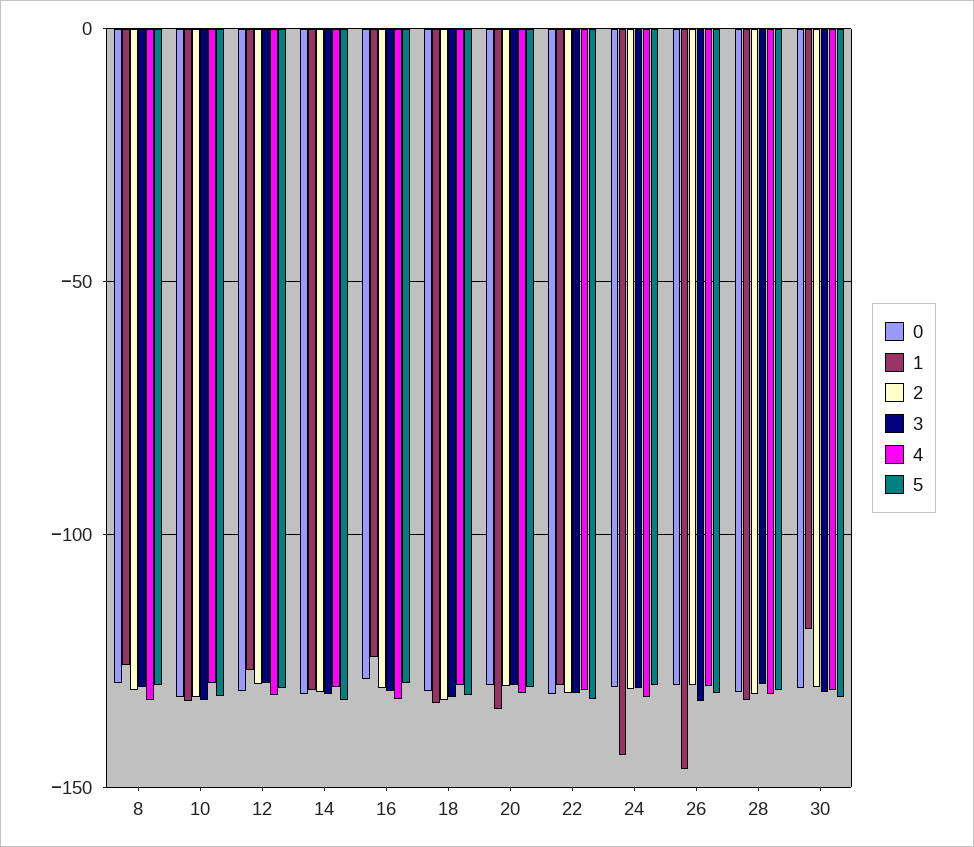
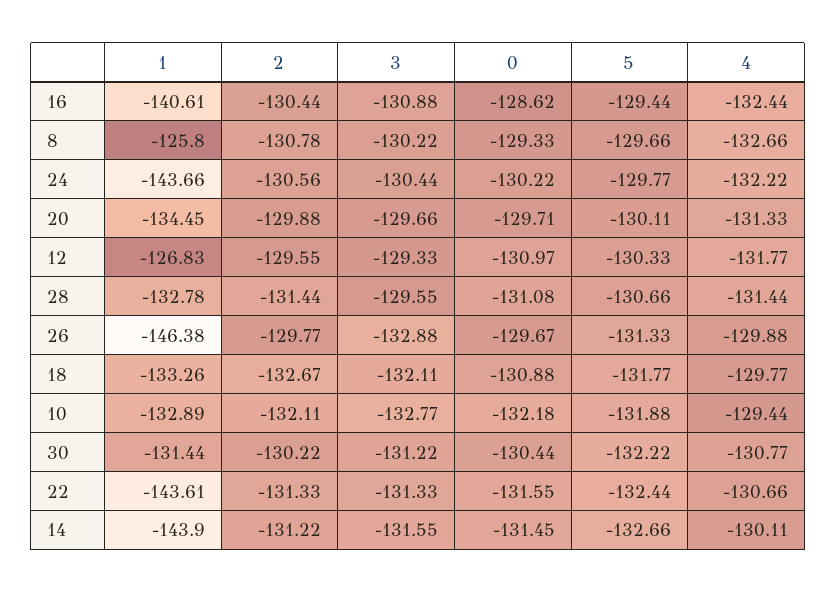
1, 14: -130 -> -143.9
1, 16: -125 -> -140.61
1, 22: -130 -> -143.61
1, 30: -120 -> -131.44

